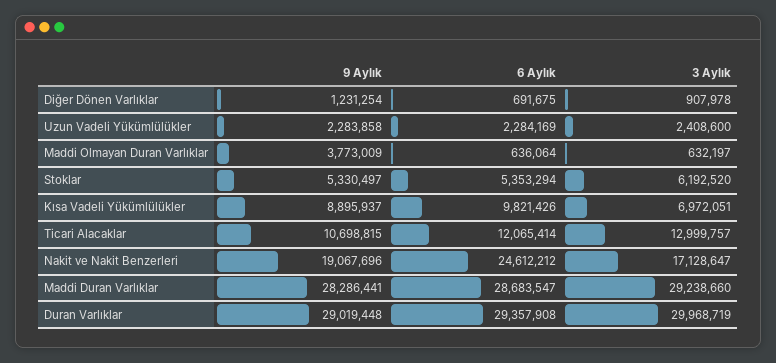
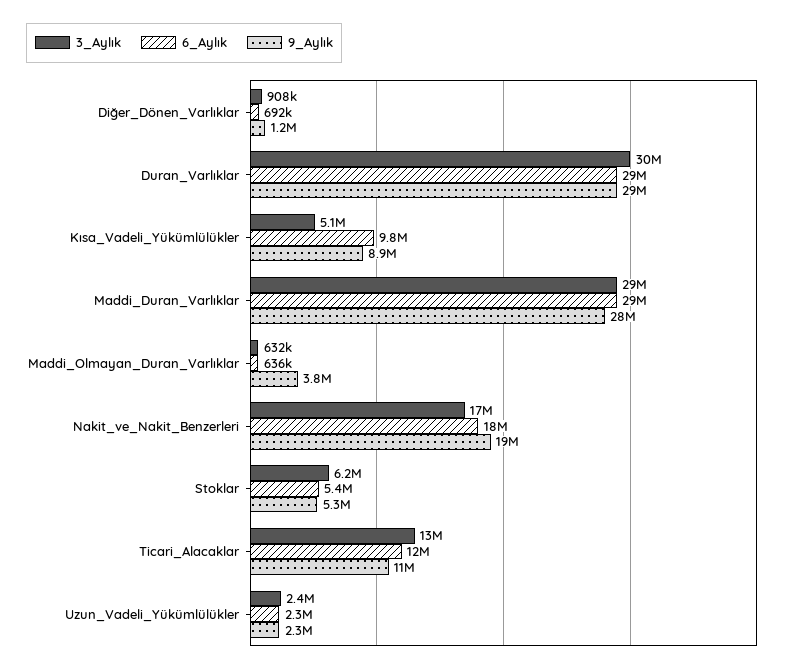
3 Aylık, Kısa Vadeli Yükümlülükler: 6972051 -> 5100000
6 Aylık, Nakit ve Nakit Benzerleri: 24612212 -> 18000000

